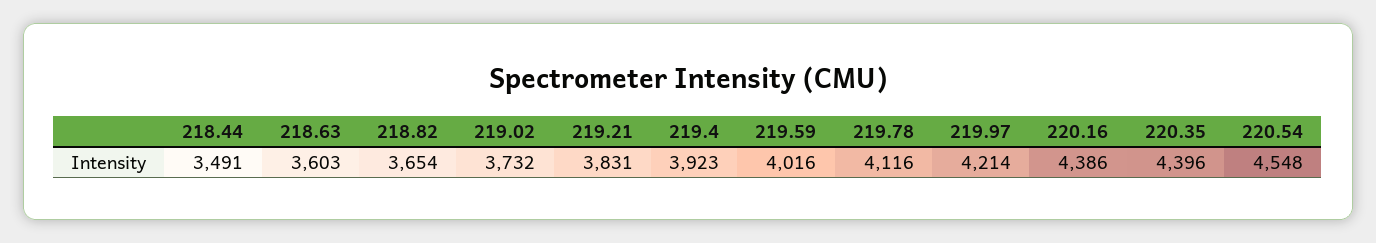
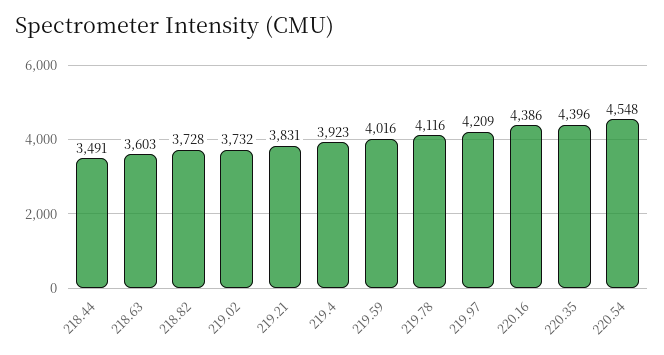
218.82: 3654 -> 3728
219.97: 4214 -> 4209

